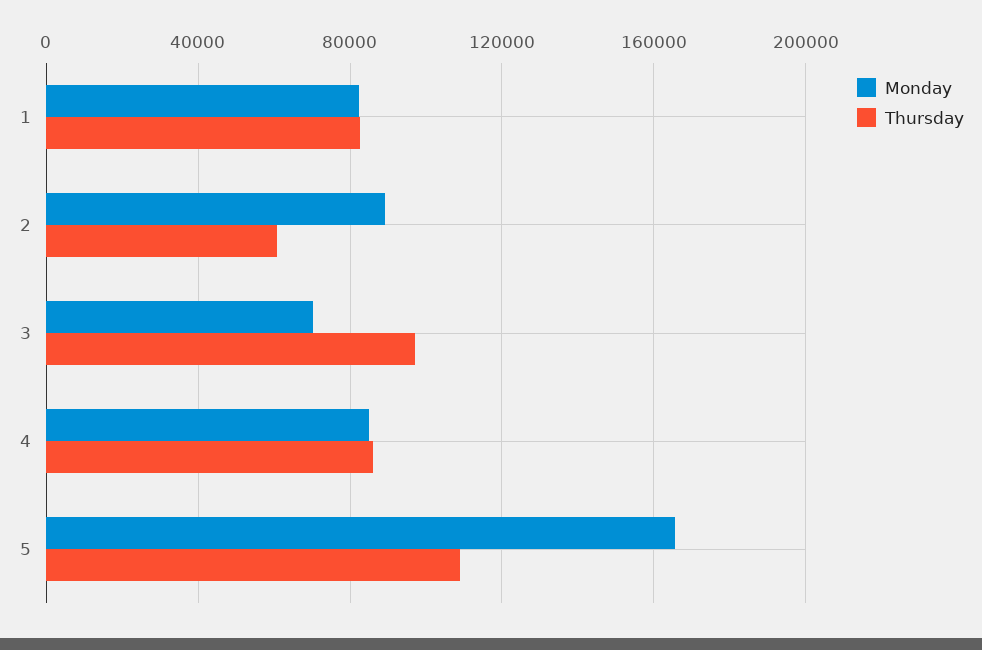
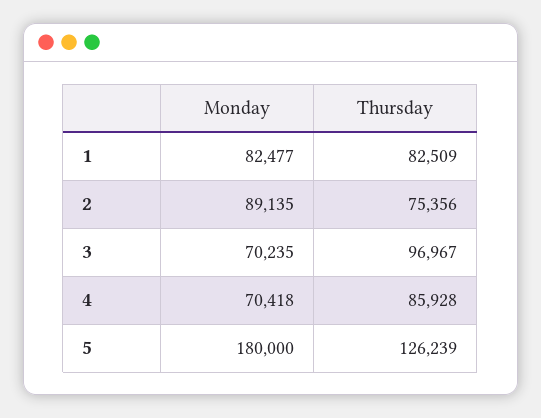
Thursday, 2: 60000 -> 75356
Monday, 4: 85000 -> 70418
Monday, 5: 165000 -> 180000
Thursday, 5: 110000 -> 126239

